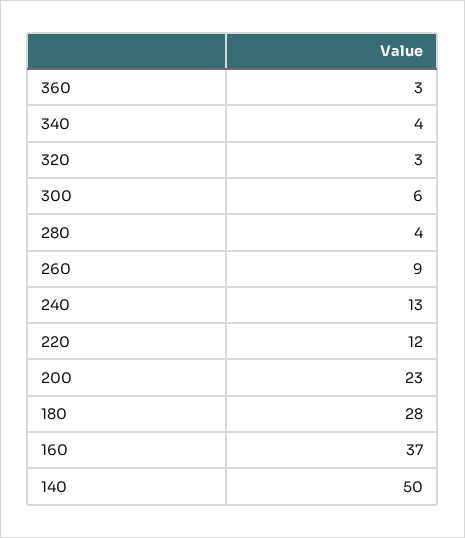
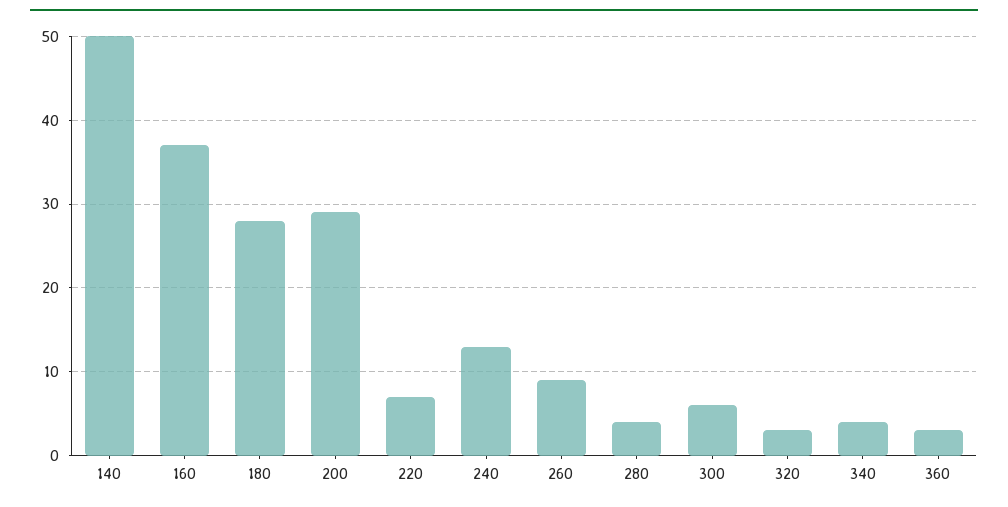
220: 12 -> 7
200: 23 -> 29

